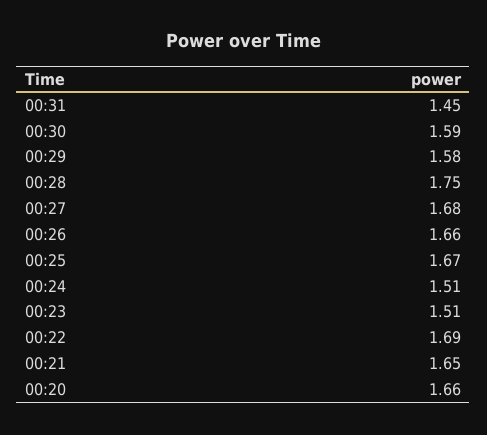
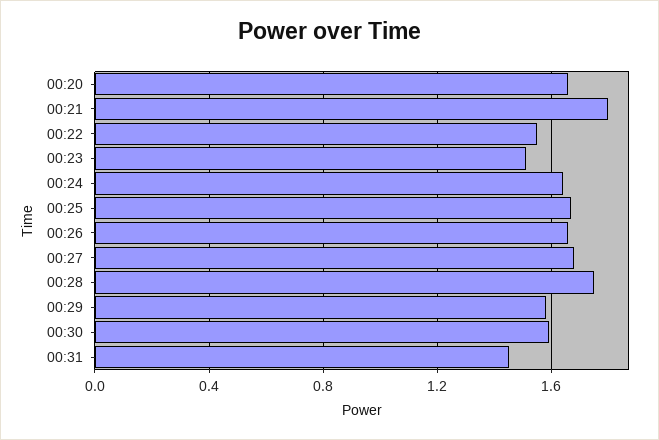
00:24: 1.51 -> 1.65
00:22: 1.69 -> 1.55
00:21: 1.65 -> 1.8

